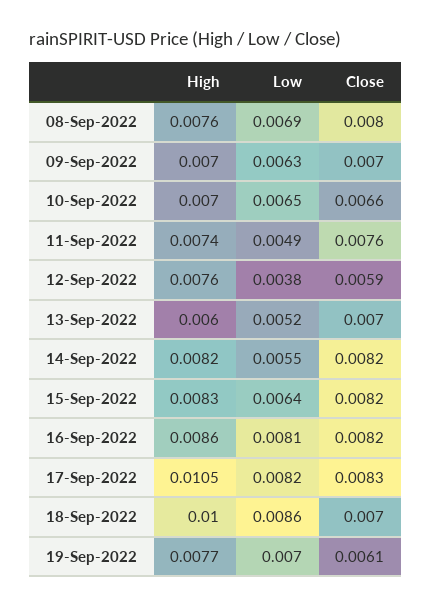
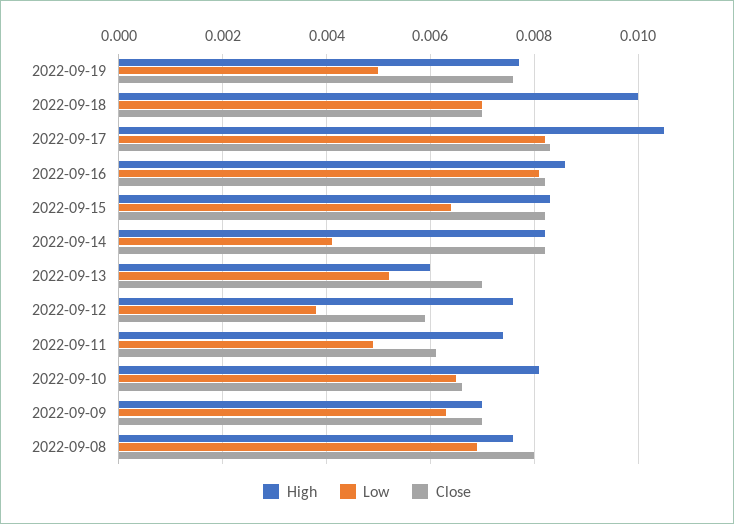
High, 10-Sep-2022: 0.007 -> 0.008
Close, 11-Sep-2022: 0.0076 -> 0.006
Low, 14-Sep-2022: 0.0055 -> 0.004
Low, 18-Sep-2022: 0.0086 -> 0.007
Low, 19-Sep-2022: 0.007 -> 0.005
Close, 19-Sep-2022: 0.0061 -> 0.0075

